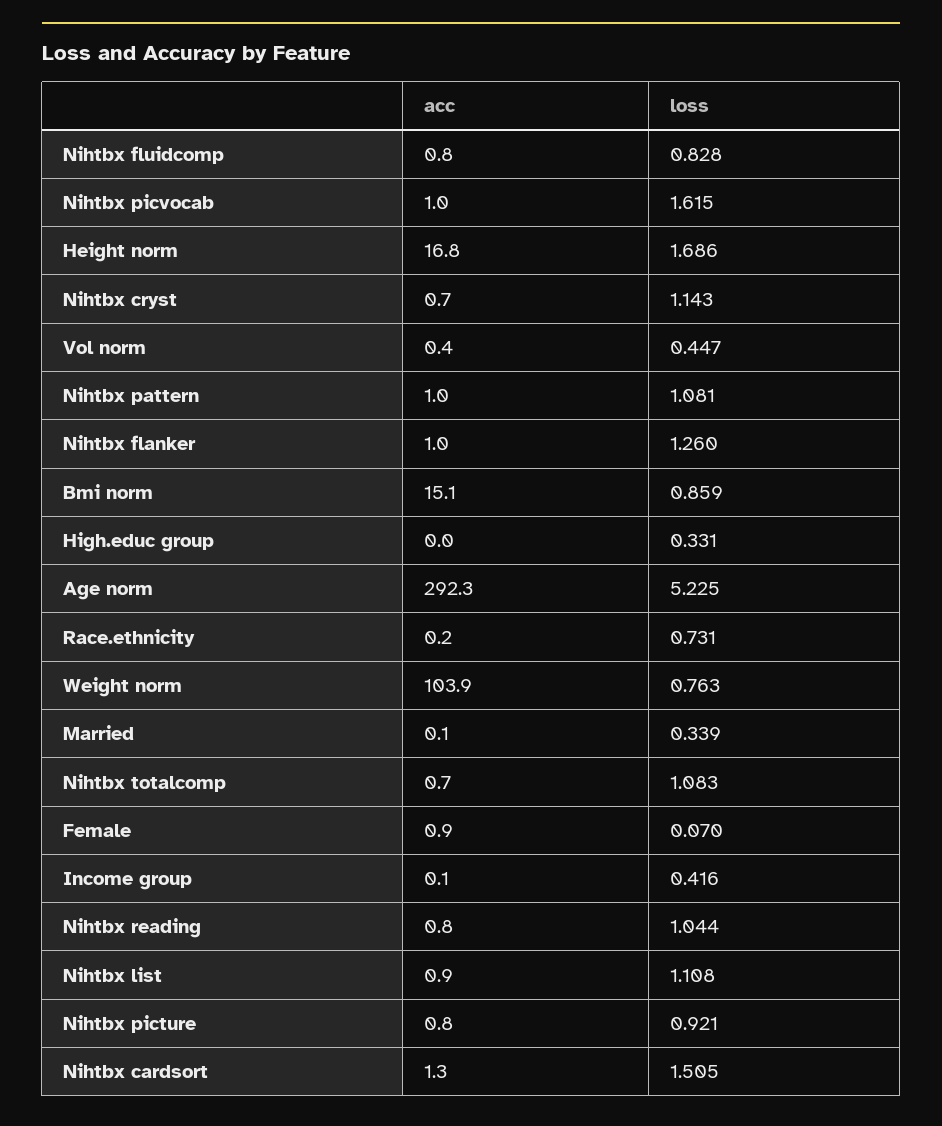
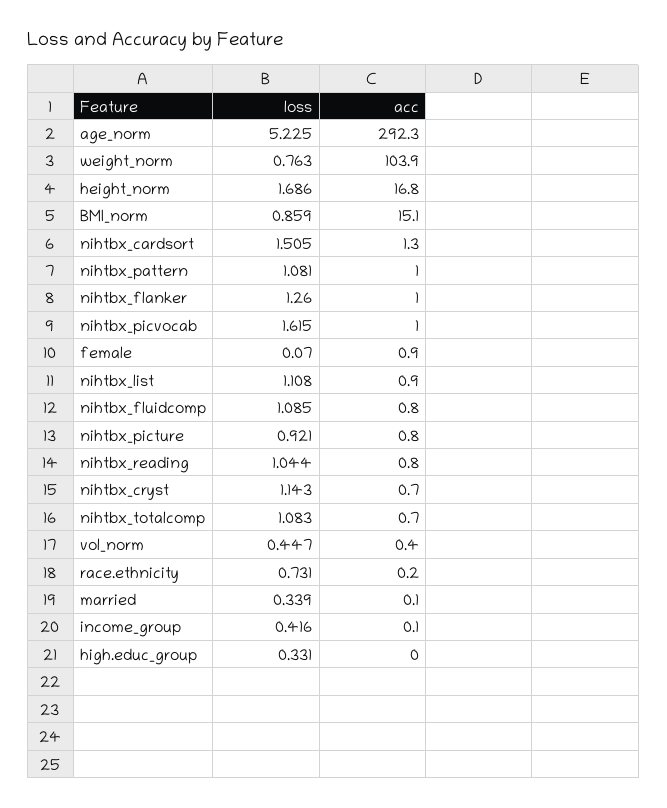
loss, Nihtbx fluidcomp: 0.828 -> 1.085

